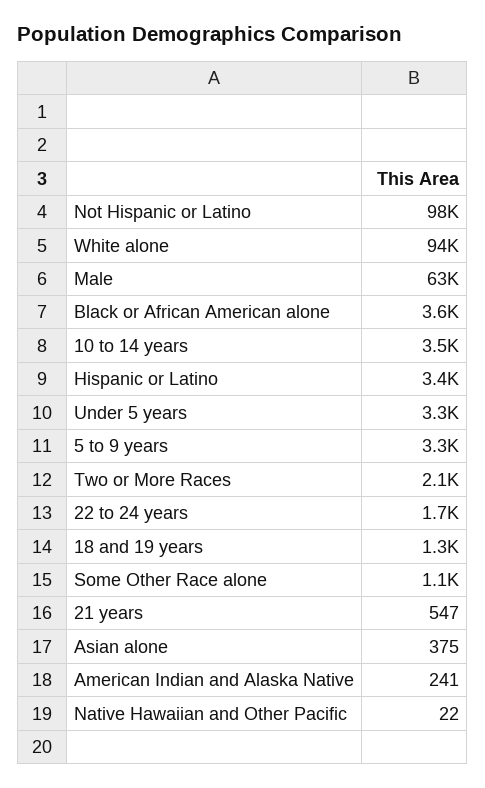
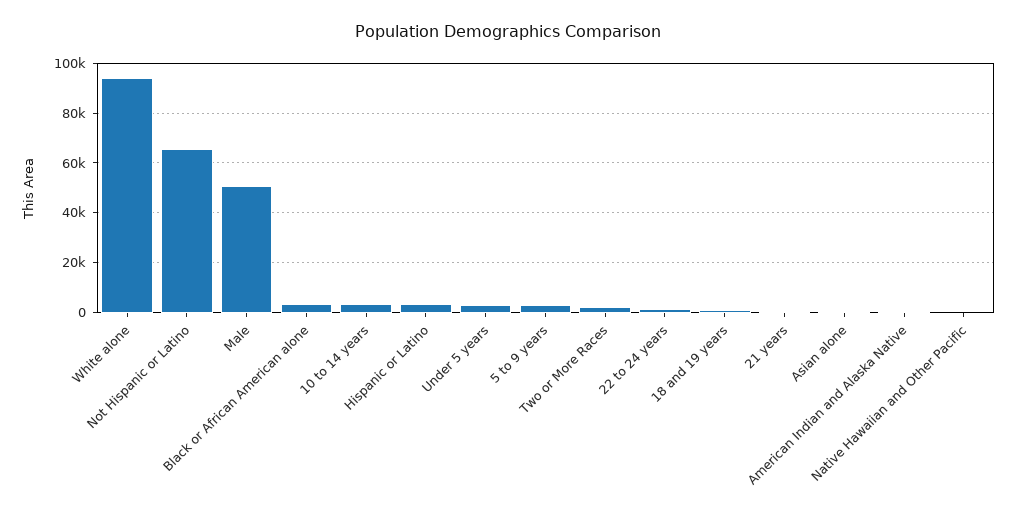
Not Hispanic or Latino: 98000 -> 65000
Male: 63000 -> 50000
Some Other Race alone: 1100 -> none

